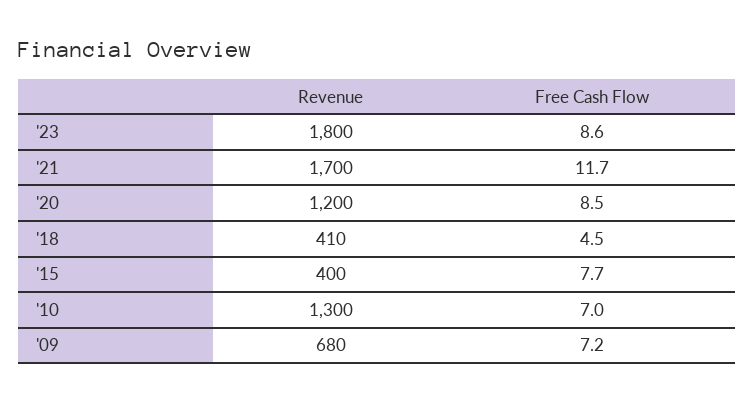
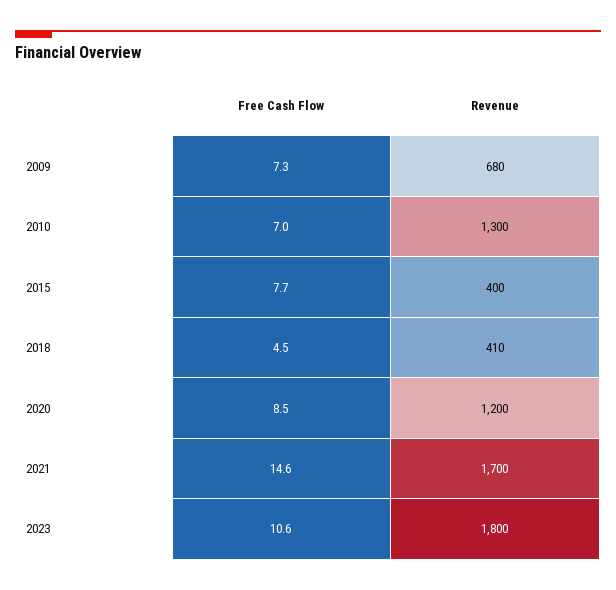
Free Cash Flow, '23: 8.6 -> 10.6
Free Cash Flow, '21: 11.7 -> 14.6
Free Cash Flow, '09: 7.2 -> 7.3

